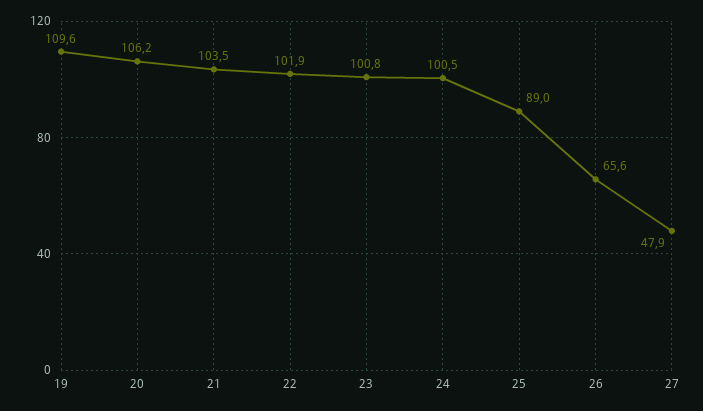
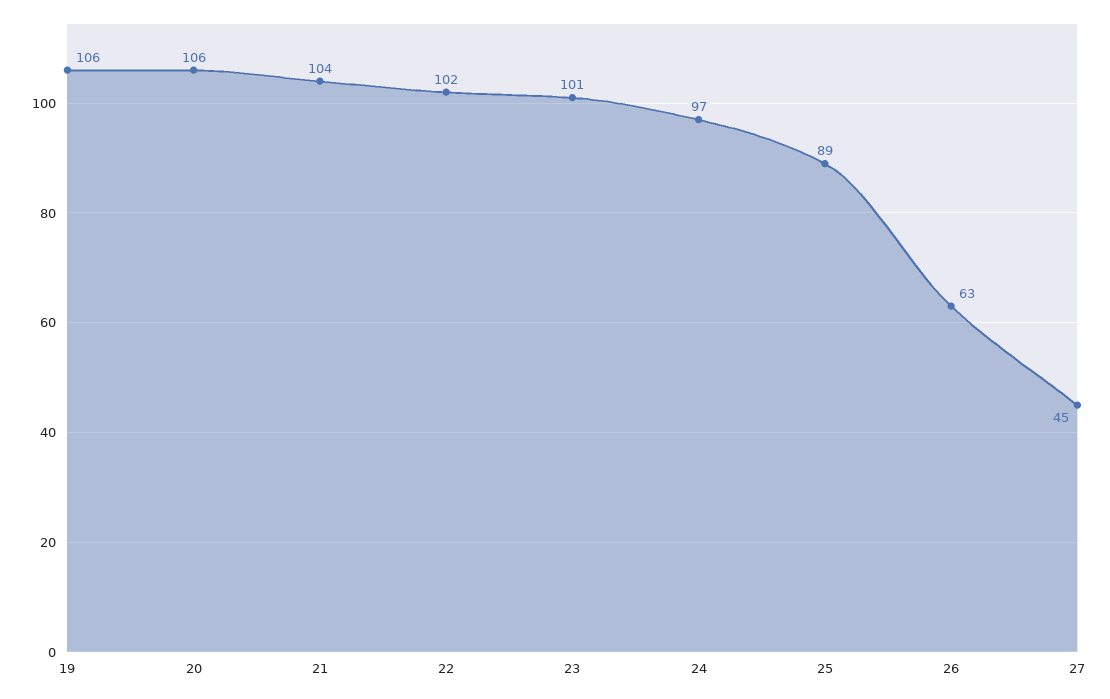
19: 109.6 -> 106
24: 100.5 -> 97
26: 65.6 -> 63
27: 47.9 -> 45

